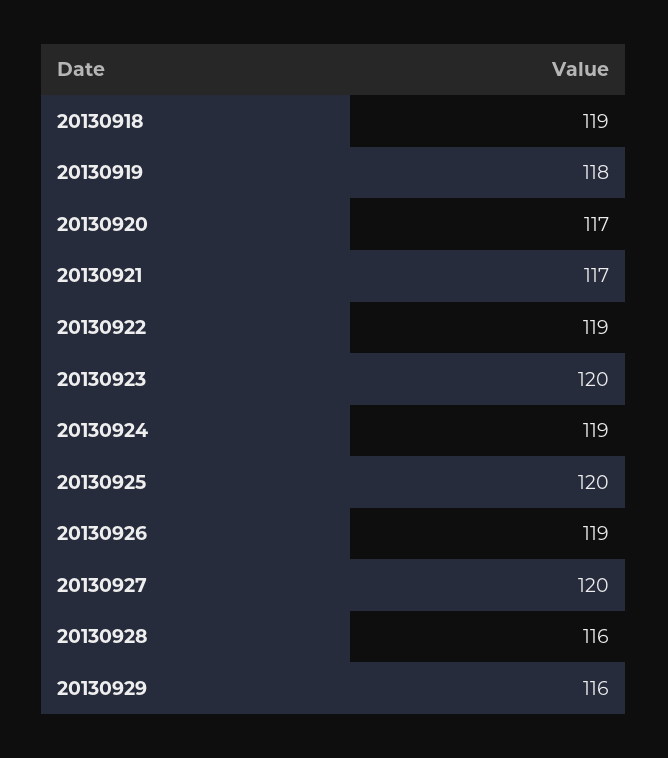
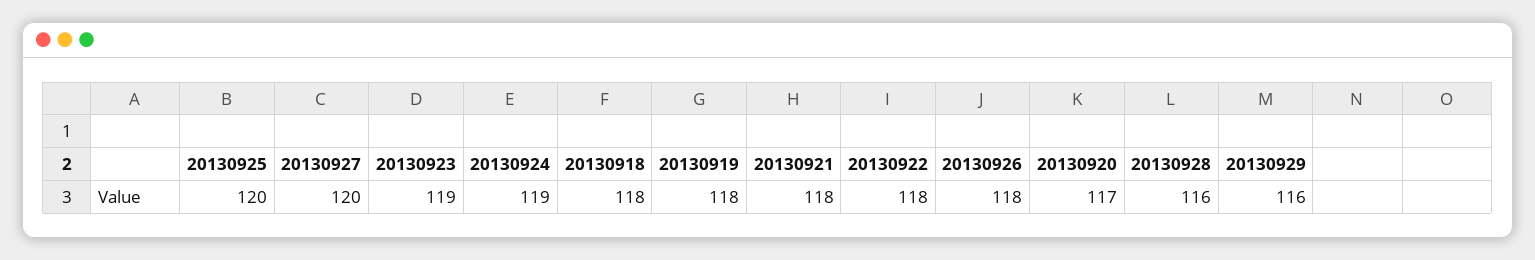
20130918: 119 -> 118
20130921: 117 -> 118
20130922: 119 -> 118
20130923: 120 -> 119
20130926: 119 -> 118

